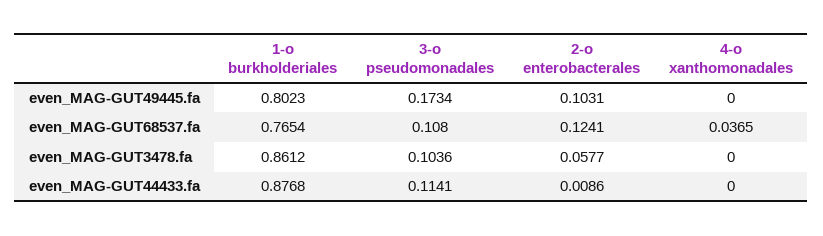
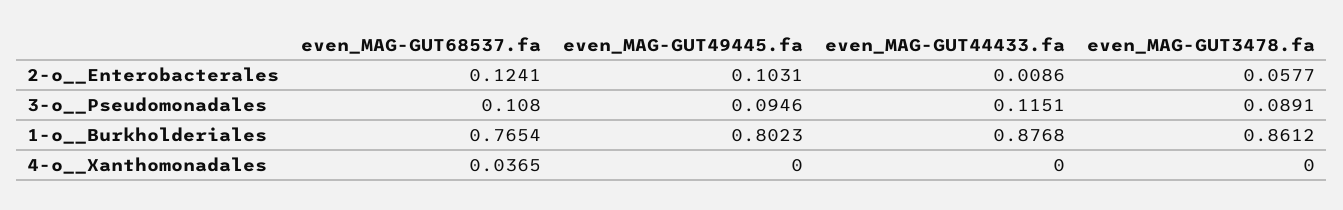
3-o  pseudomonadales, even_MAG-GUT49445.fa: 0.1734 -> 0.0946
3-o  pseudomonadales, even_MAG-GUT3478.fa: 0.1036 -> 0.0891
3-o  pseudomonadales, even_MAG-GUT44433.fa: 0.1141 -> 0.1151

